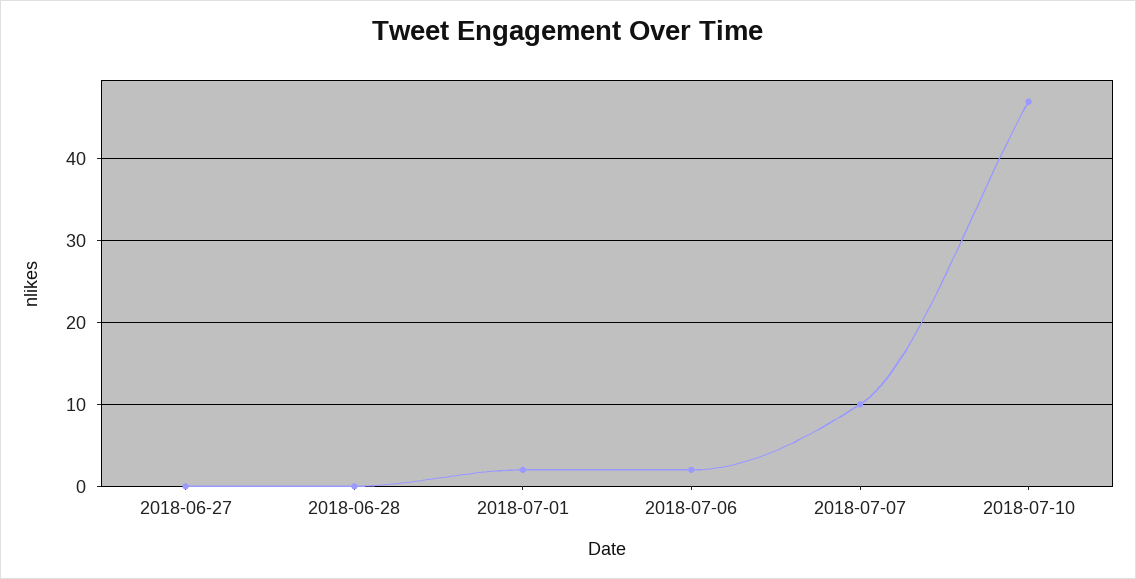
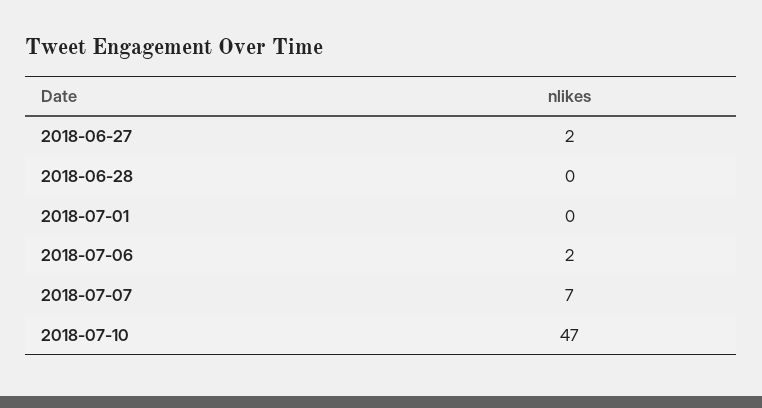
2018-06-27: 0 -> 2
2018-07-01: 2 -> 0
2018-07-07: 10 -> 7

